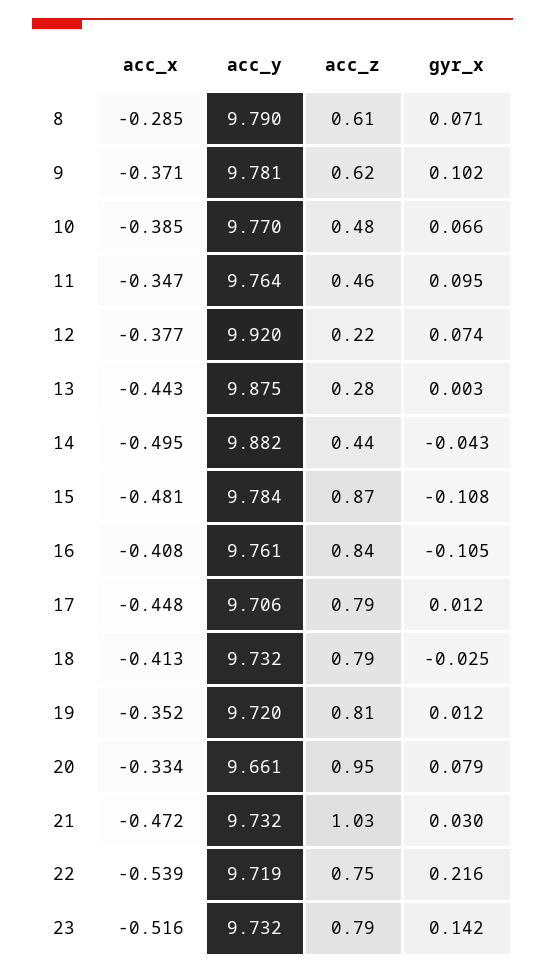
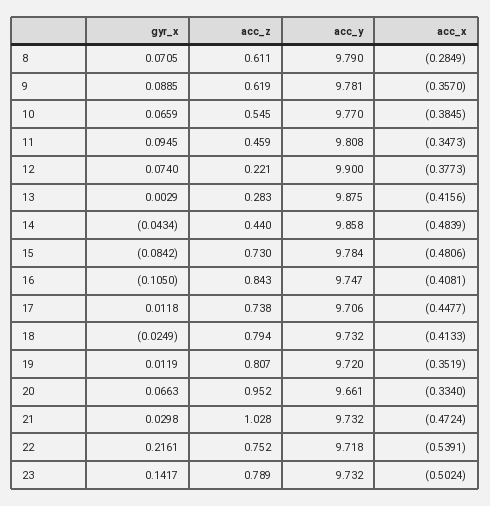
acc_x, 9: -0.371 -> -0.357
gyr_x, 9: 0.102 -> 0.0885
acc_z, 10: 0.48 -> 0.545
acc_y, 11: 9.764 -> 9.808
acc_y, 12: 9.92 -> 9.9
acc_x, 13: -0.443 -> -0.4156
acc_x, 14: -0.495 -> -0.4839
acc_y, 14: 9.882 -> 9.858
acc_z, 15: 0.87 -> 0.73
gyr_x, 15: -0.108 -> -0.0842
acc_y, 16: 9.761 -> 9.747
acc_z, 17: 0.79 -> 0.738
gyr_x, 20: 0.079 -> 0.0663
acc_y, 22: 9.719 -> 9.718
acc_x, 23: -0.516 -> -0.5024

